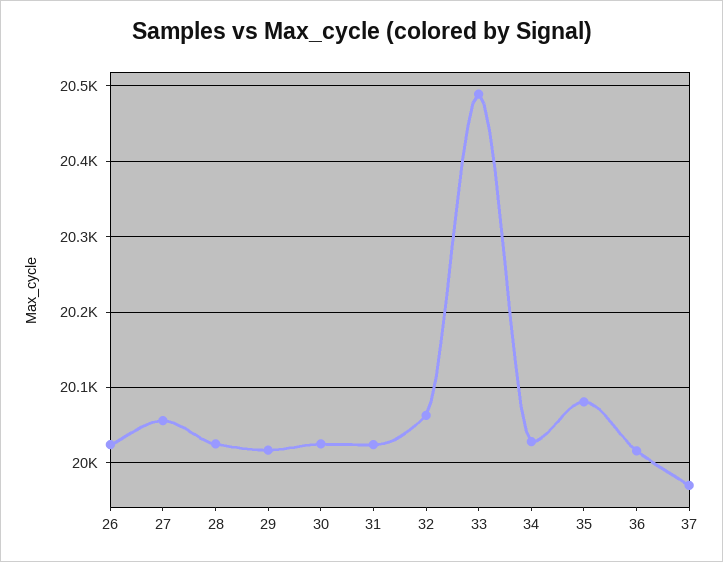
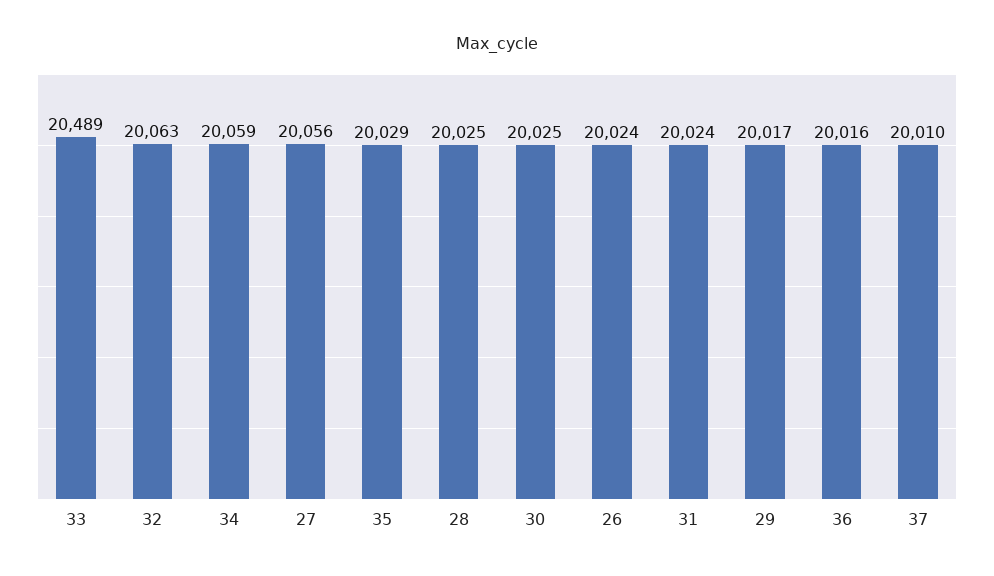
34: 20030 -> 20059
35: 20080 -> 20029
37: 19970 -> 20010

